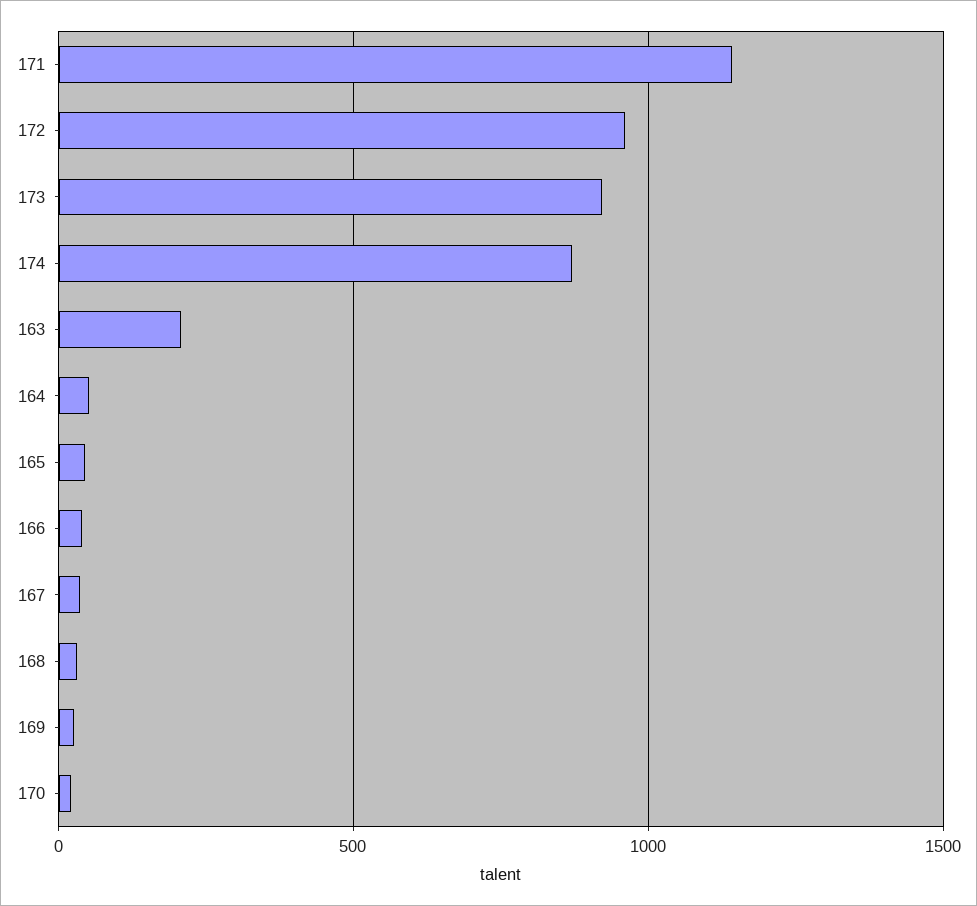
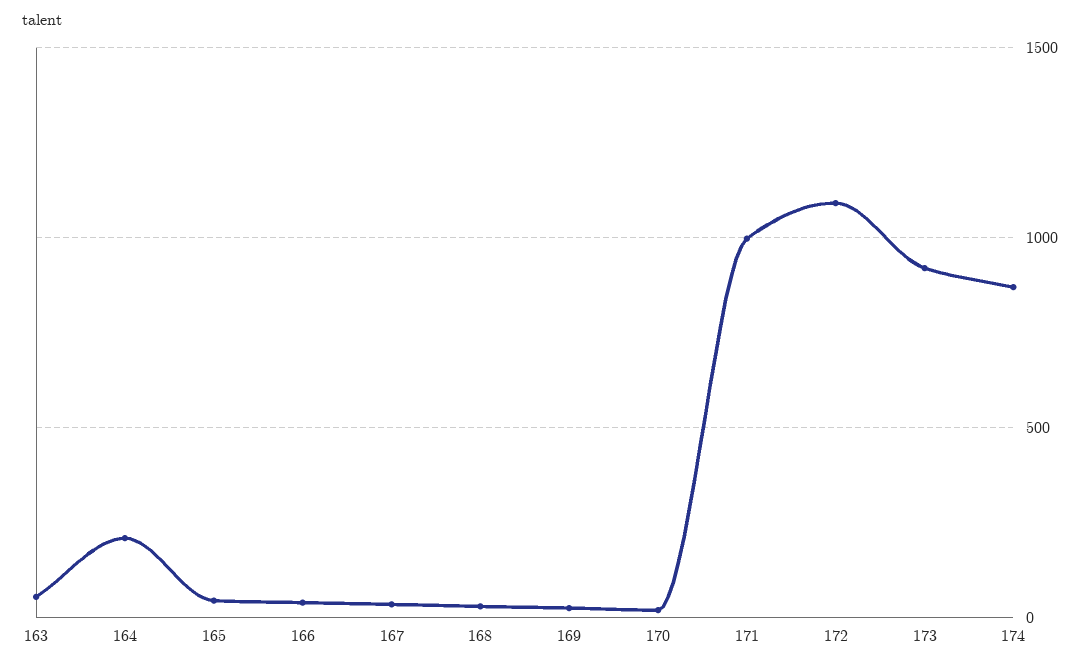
171: 1150 -> 1000
172: 950 -> 1100
163: 200 -> 50
164: 50 -> 200

